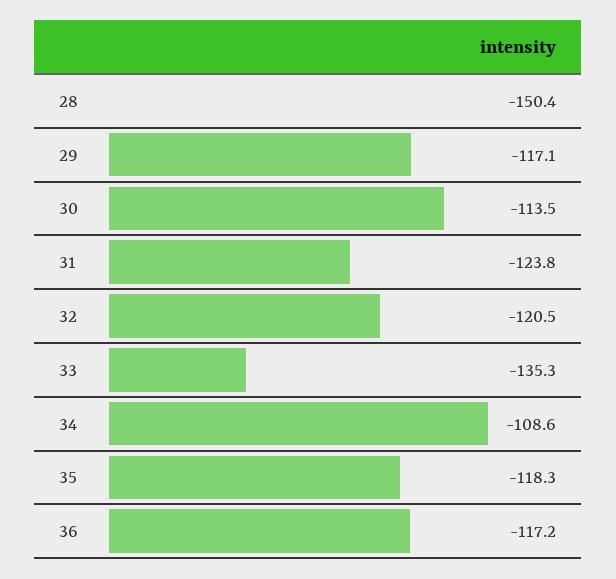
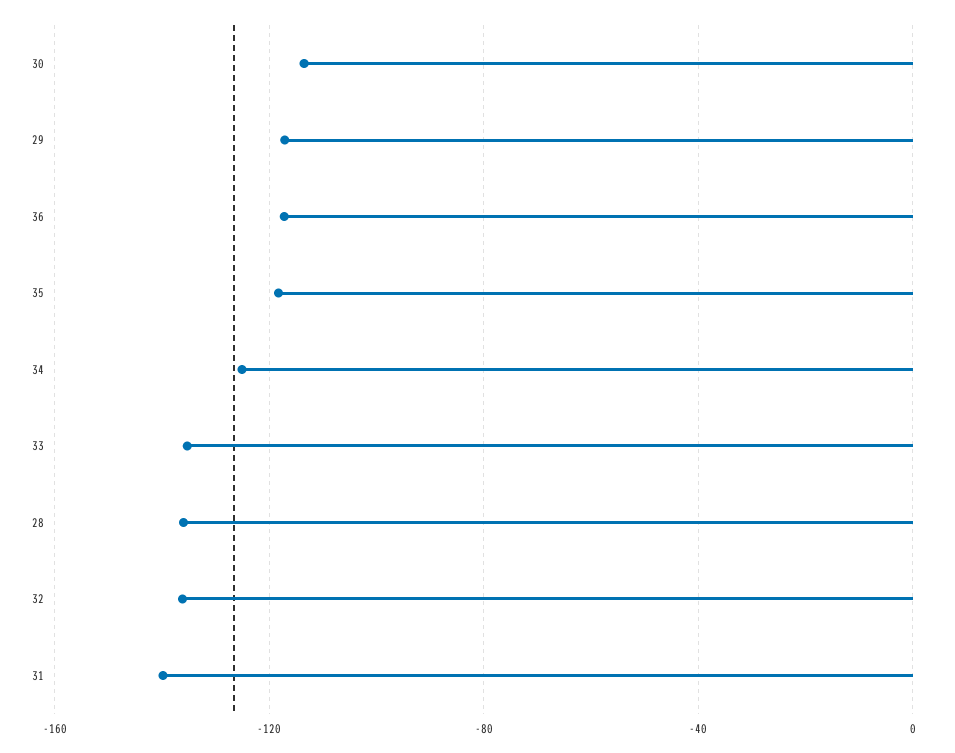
28: -150.4 -> -135
31: -123.8 -> -140
32: -120.5 -> -135
34: -108.6 -> -125

